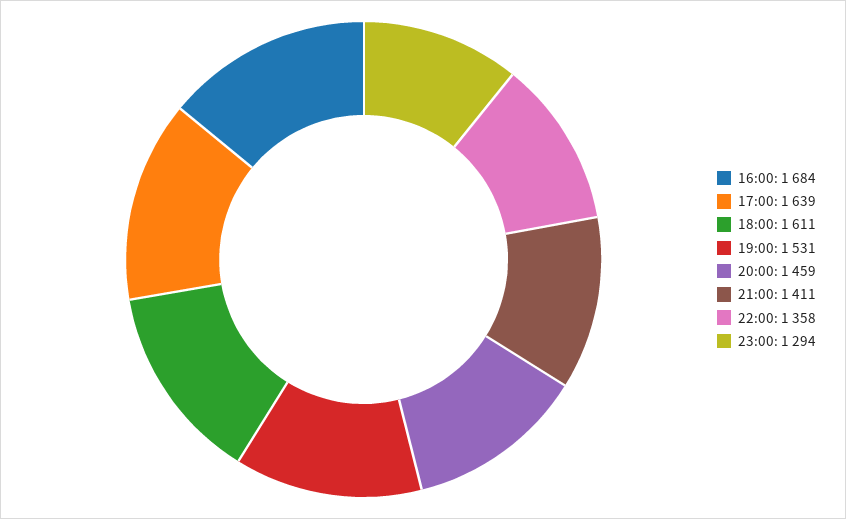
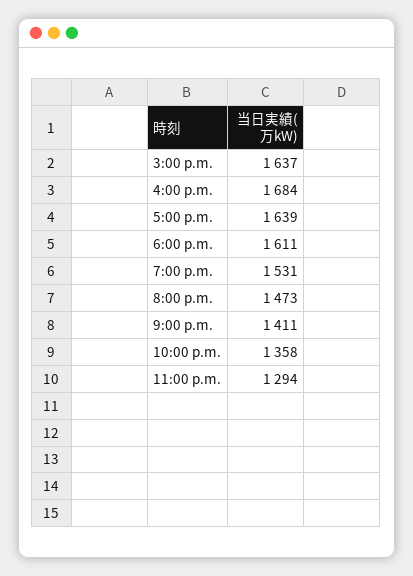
20:00: 1459 -> 1473
3:00 p.m.: none -> 1637

